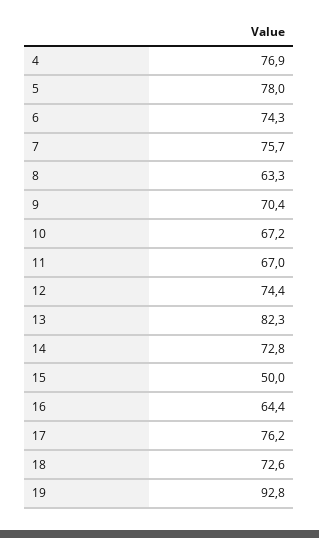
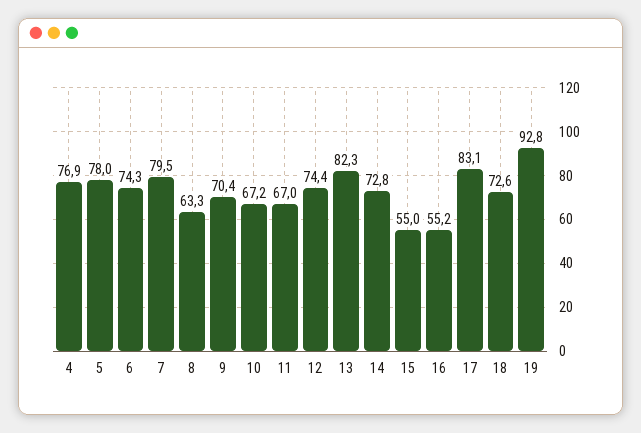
7: 75.7 -> 79.5
15: 50 -> 55
16: 64.4 -> 55.2
17: 76.2 -> 83.1

